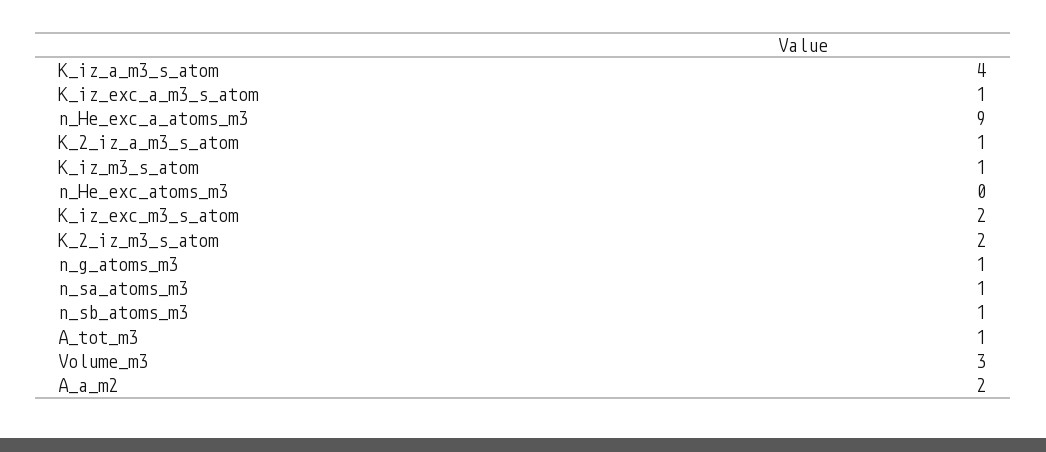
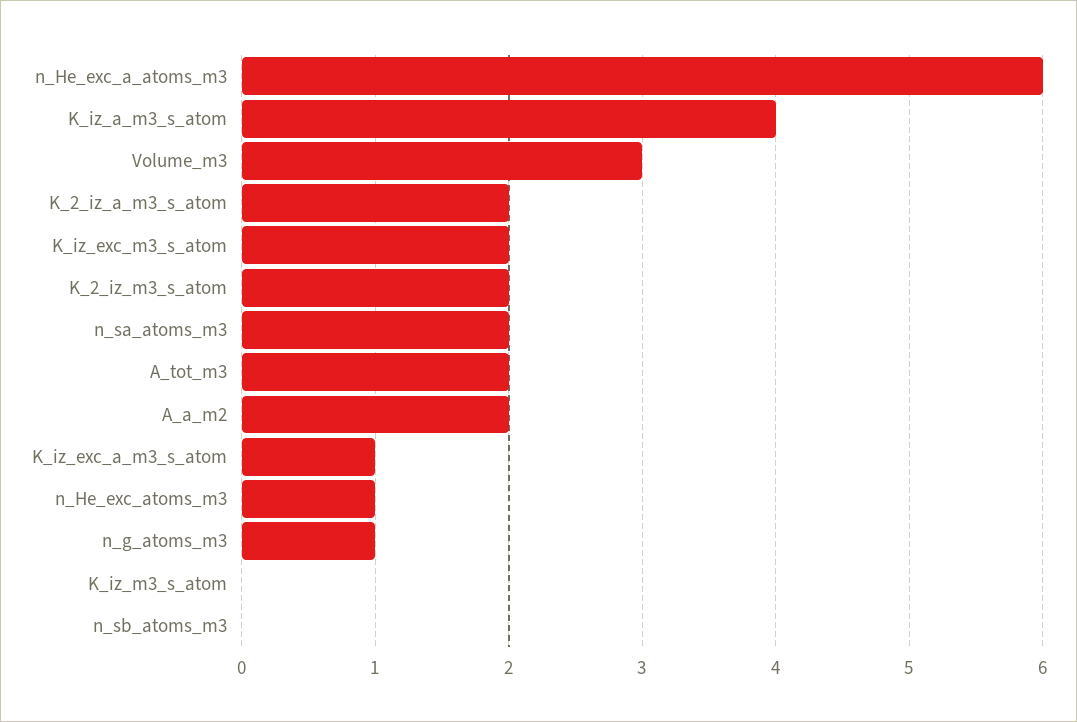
n_He_exc_a_atoms_m3: 9 -> 6
K_2_iz_a_m3_s_atom: 1 -> 2
K_iz_m3_s_atom: 1 -> 0
n_He_exc_atoms_m3: 0 -> 1
n_sa_atoms_m3: 1 -> 2
n_sb_atoms_m3: 1 -> 0
A_tot_m3: 1 -> 2

